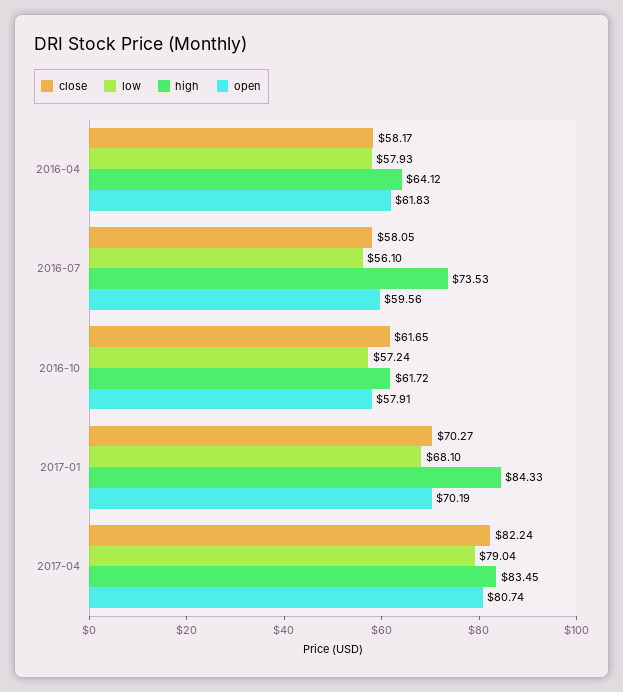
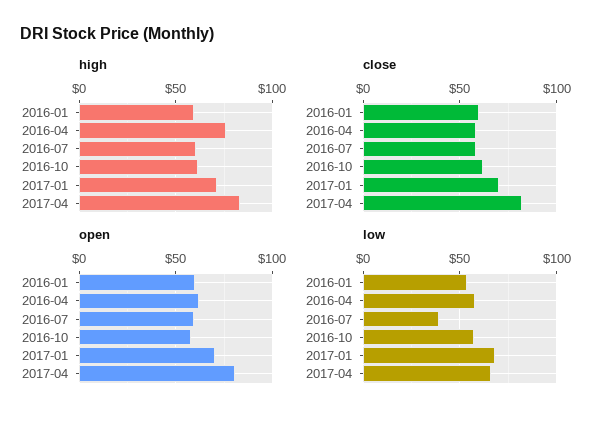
high, 2016-04: 64.12 -> 75
low, 2016-07: 56.1 -> 40
high, 2016-07: 73.53 -> 60
high, 2017-01: 84.33 -> 70
low, 2017-04: 79.04 -> 65
high, 2016-01: none -> 60
close, 2016-01: none -> 60
open, 2016-01: none -> 60
low, 2016-01: none -> 55

